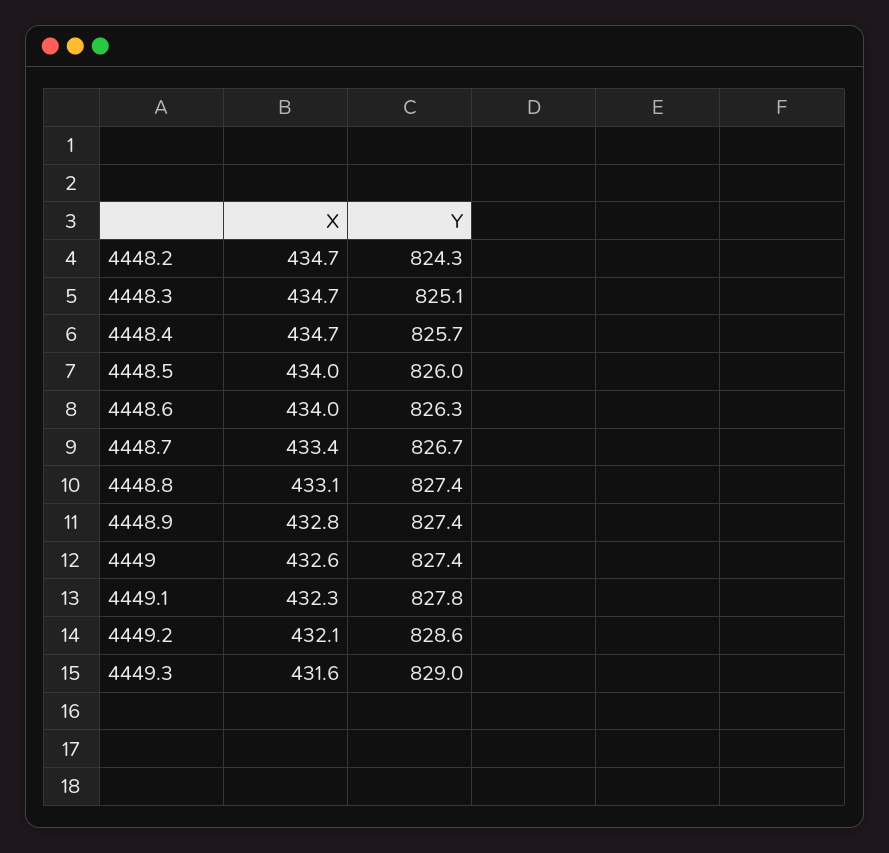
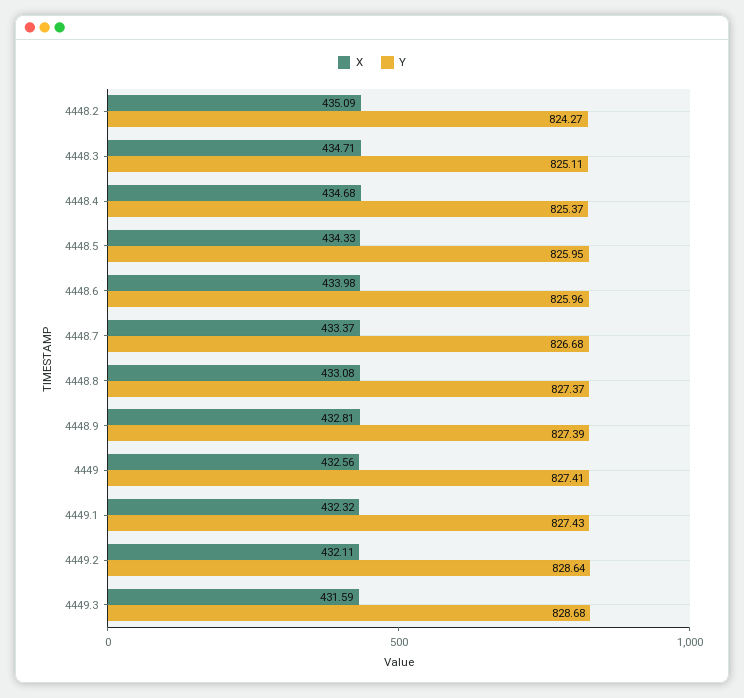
X, 4448.2: 434.7 -> 435.09
Y, 4448.4: 825.7 -> 825.37
X, 4448.5: 434 -> 434.33
Y, 4448.6: 826.3 -> 825.96
Y, 4449.1: 827.8 -> 827.43
Y, 4449.3: 829 -> 828.68

